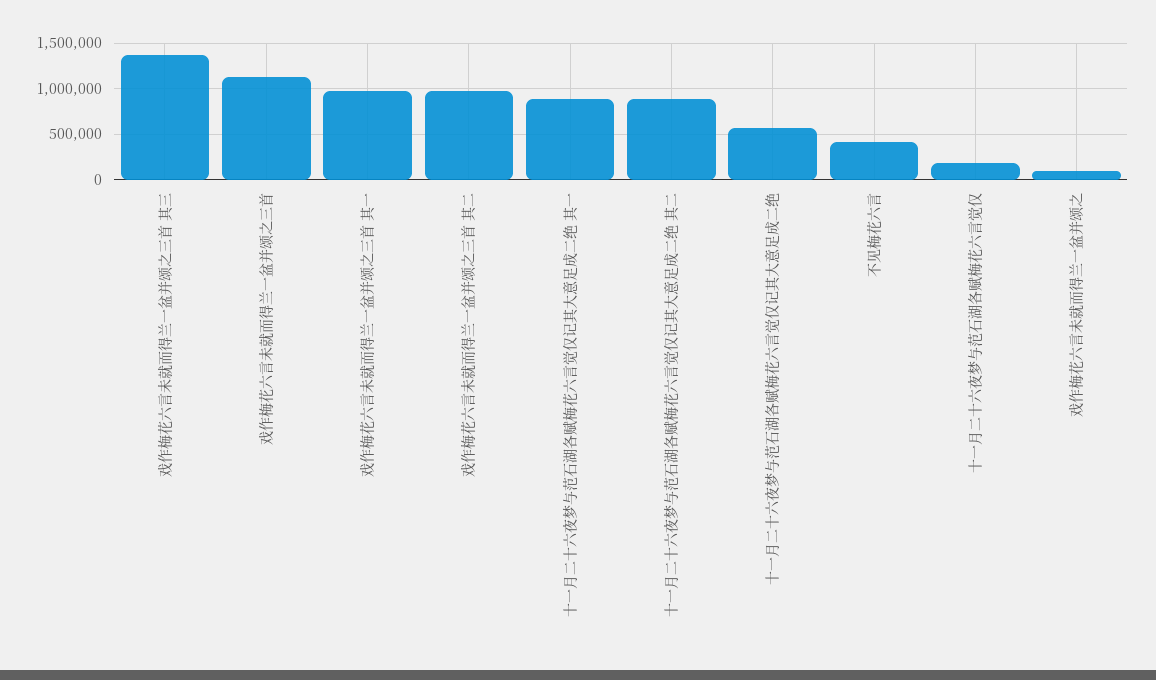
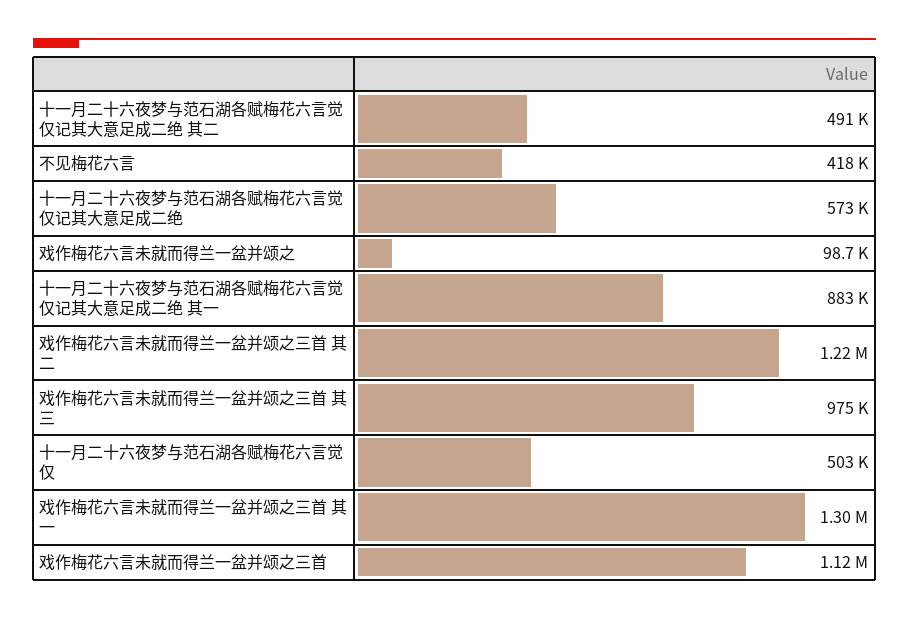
戏作梅花六言未就而得兰一盆并颂之三首 其三: 1400000 -> 975000
戏作梅花六言未就而得兰一盆并颂之三首 其一: 1000000 -> 1300000
戏作梅花六言未就而得兰一盆并颂之三首 其二: 1000000 -> 1220000
十一月二十六夜梦与范石湖各赋梅花六言觉仅记其大意足成二绝 其二: 900000 -> 491000
十一月二十六夜梦与范石湖各赋梅花六言觉仅: 200000 -> 503000

